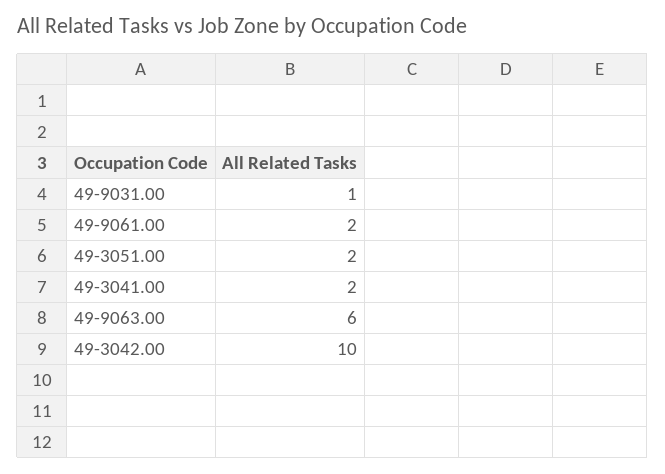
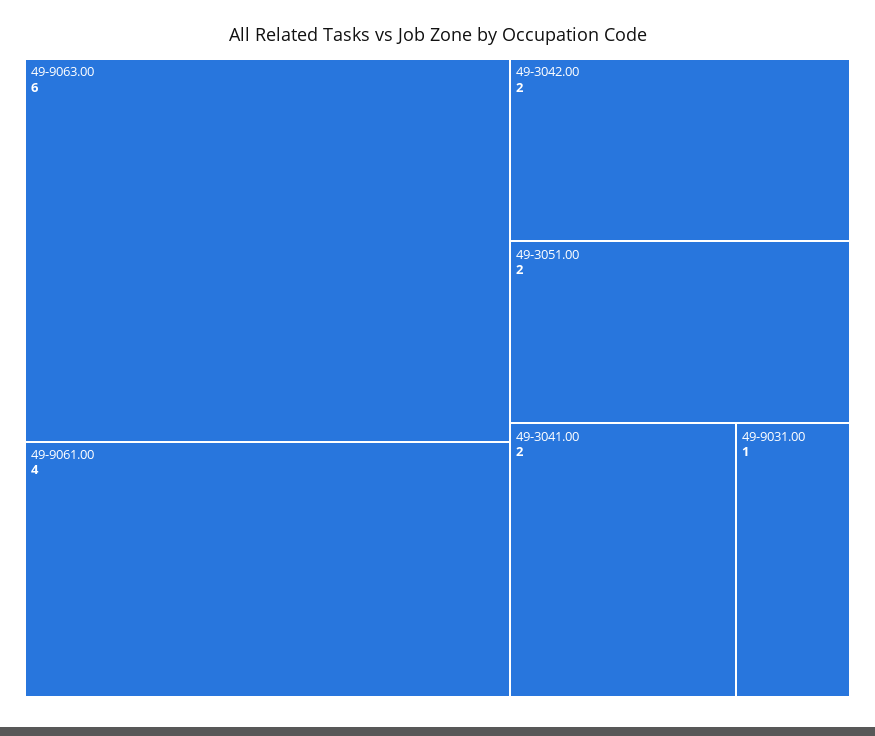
49-9061.00: 2 -> 4
49-3042.00: 10 -> 2

